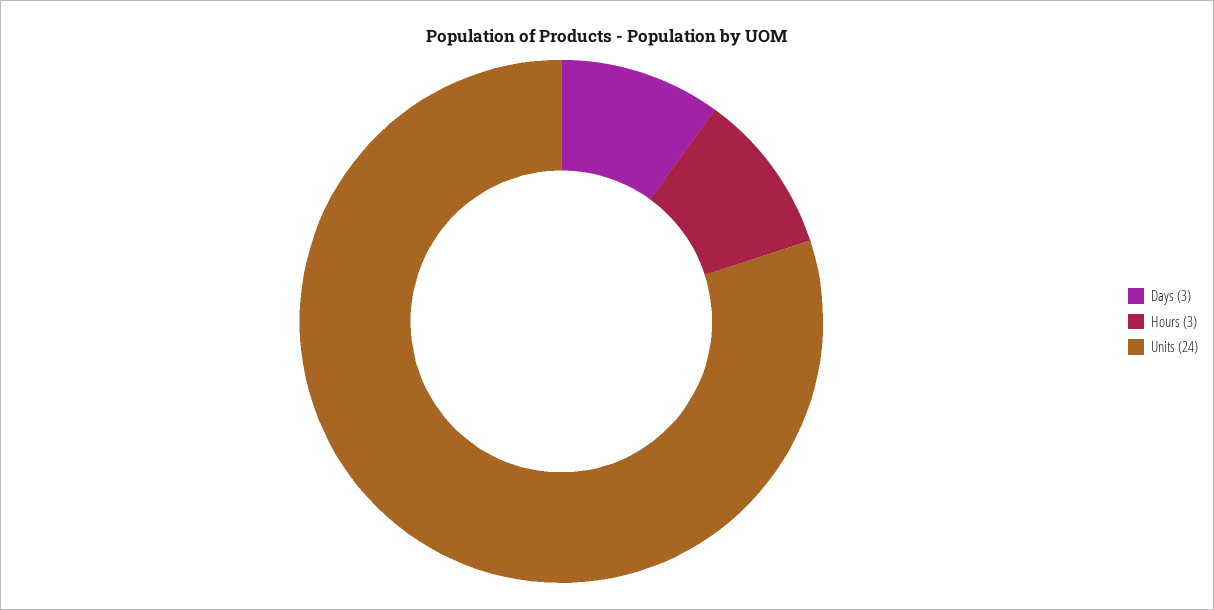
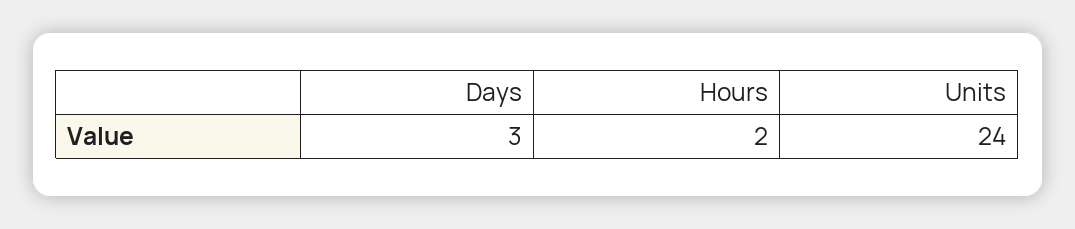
Hours: 3 -> 2

